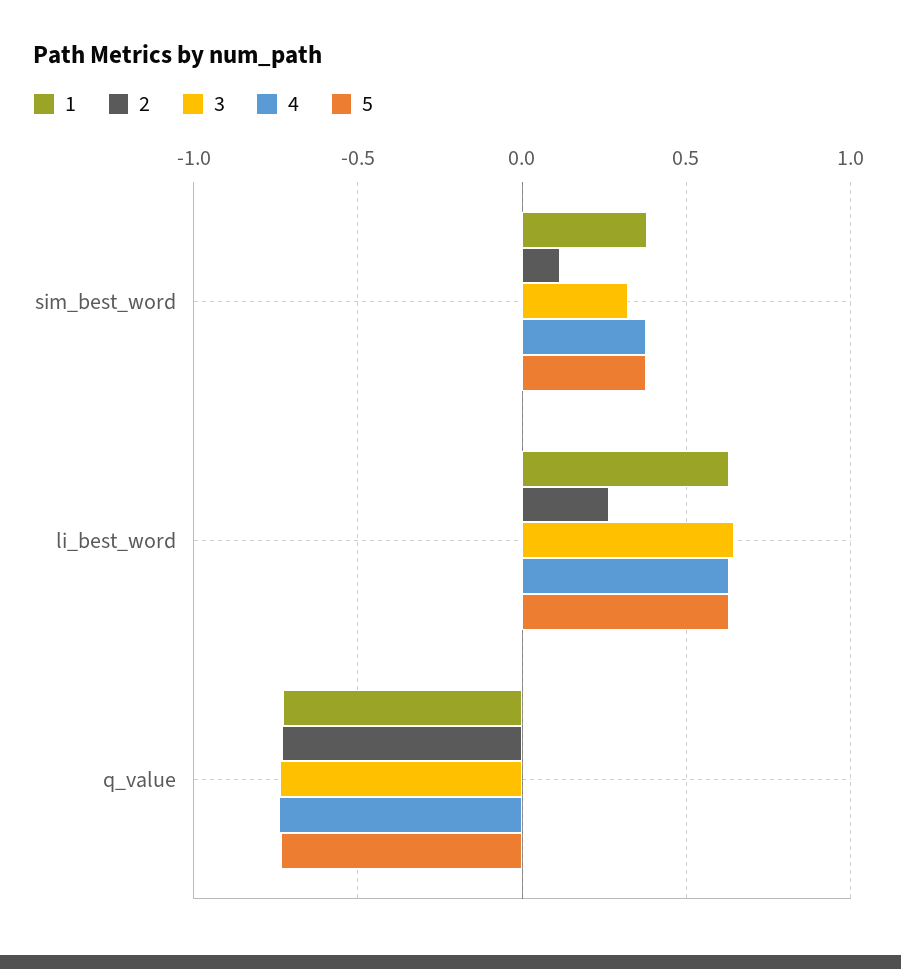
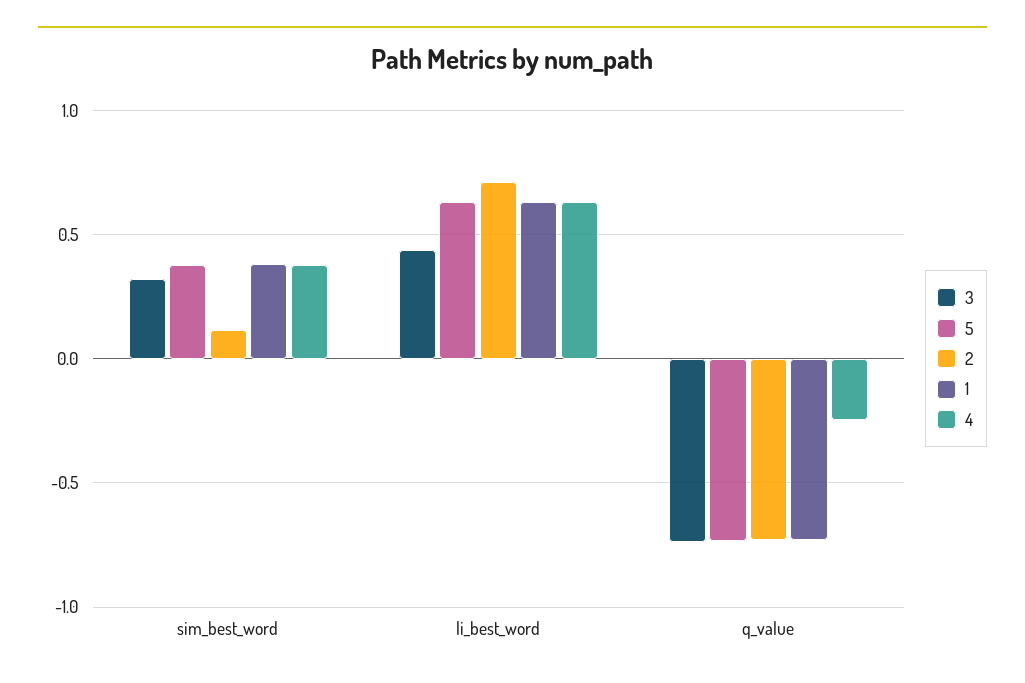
2, li_best_word: 0.25 -> 0.7
3, li_best_word: 0.65 -> 0.45
4, q_value: -0.75 -> -0.25

